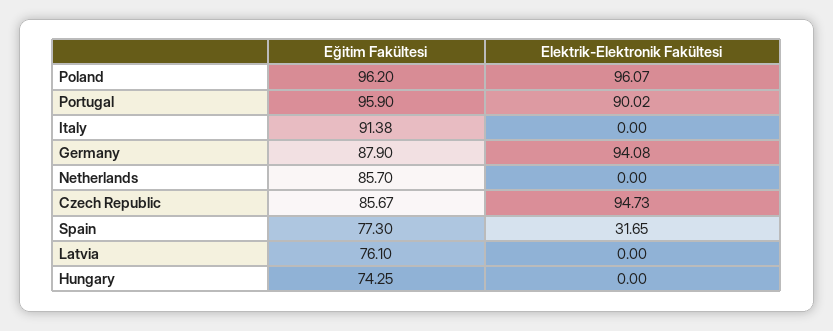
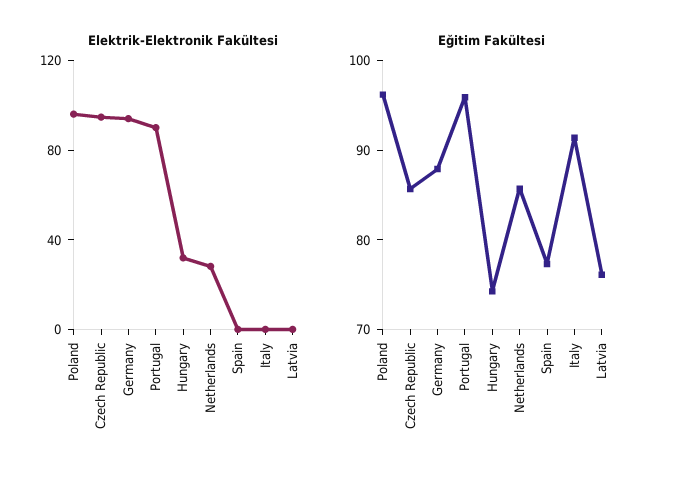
Elektrik-Elektronik Fakültesi, Netherlands: 0 -> 30
Elektrik-Elektronik Fakültesi, Spain: 31.65 -> 0
Elektrik-Elektronik Fakültesi, Hungary: 0 -> 30

